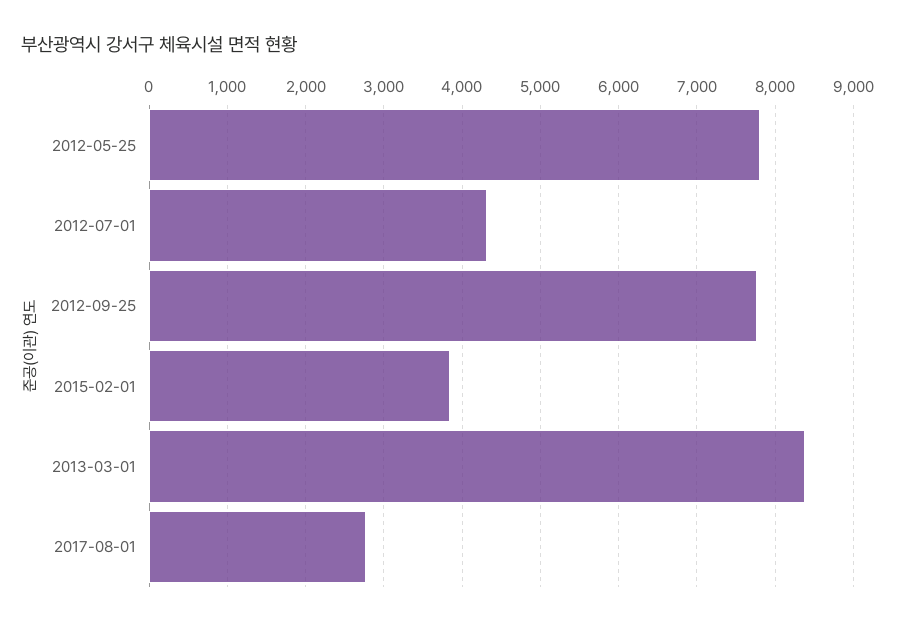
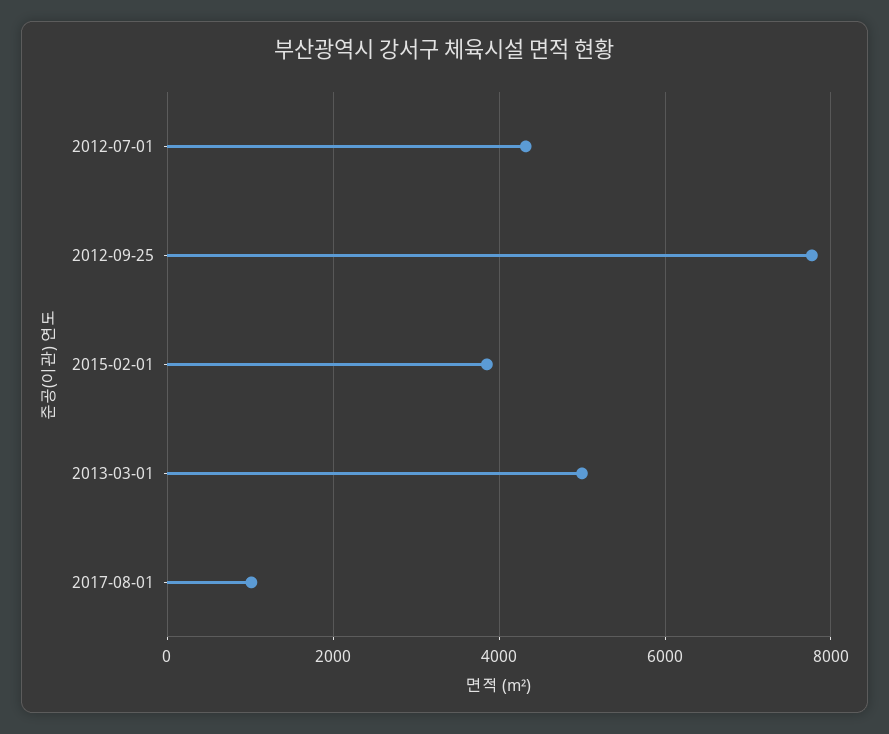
2012-05-25: 7800 -> none
2013-03-01: 8400 -> 5000
2017-08-01: 2800 -> 1000

